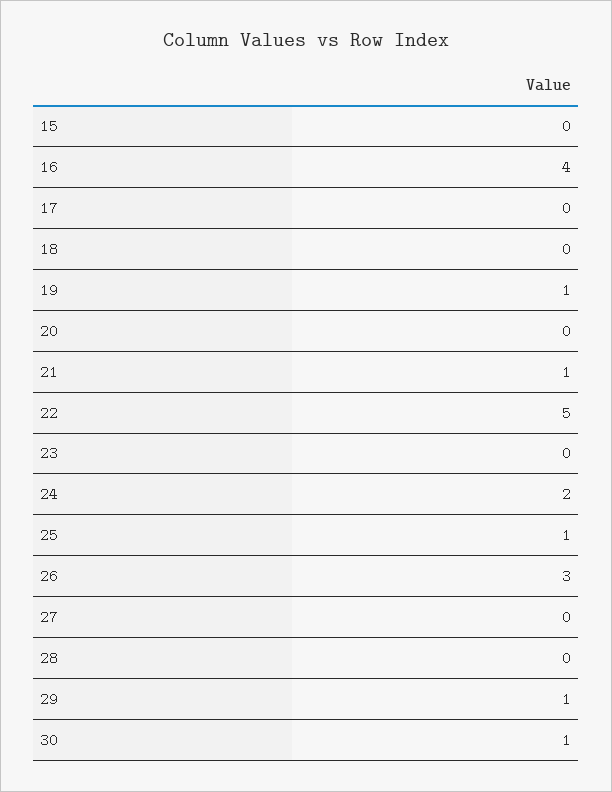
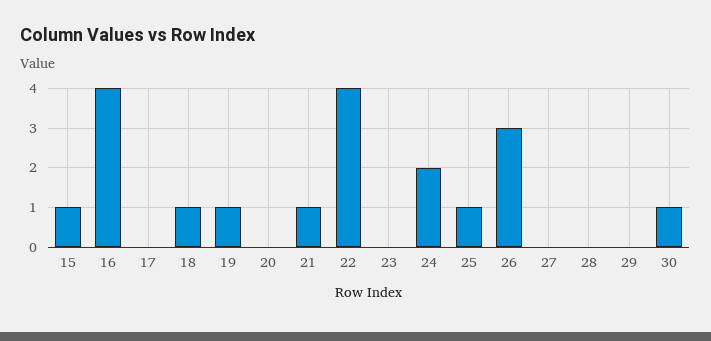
15: 0 -> 1
18: 0 -> 1
22: 5 -> 4
29: 1 -> 0

